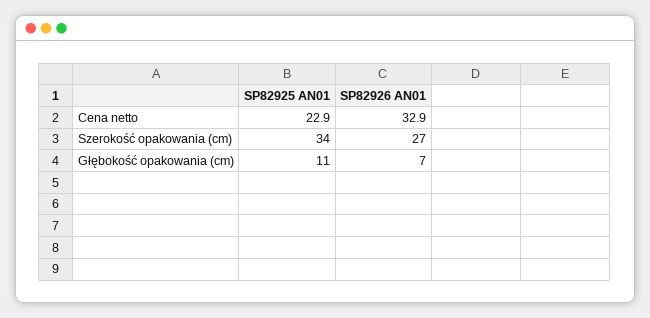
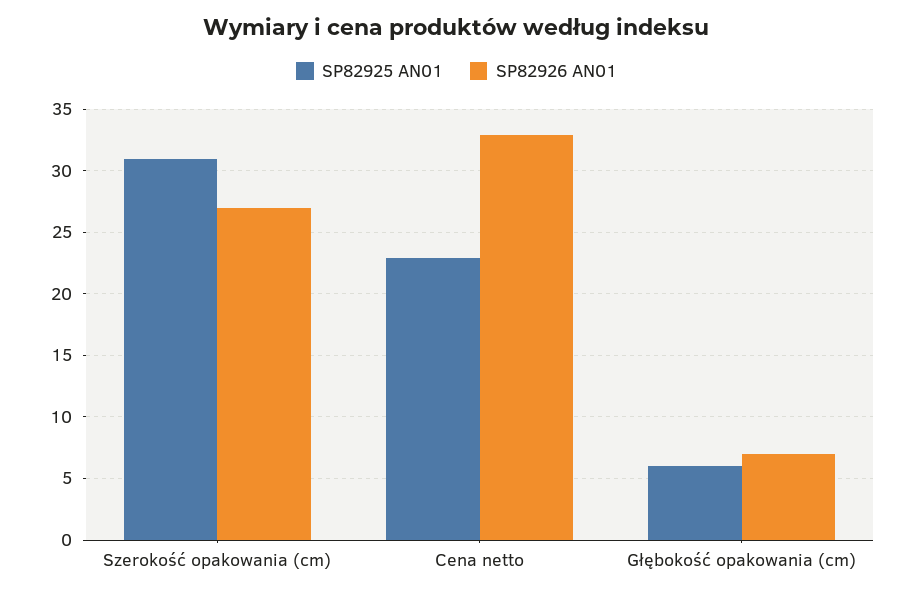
SP82925 AN01, Szerokość opakowania (cm): 34 -> 31
SP82925 AN01, Głębokość opakowania (cm): 11 -> 6

